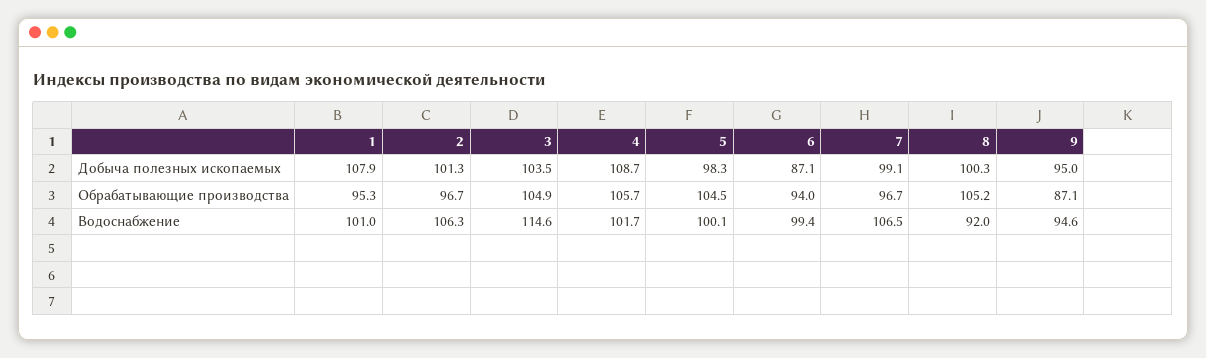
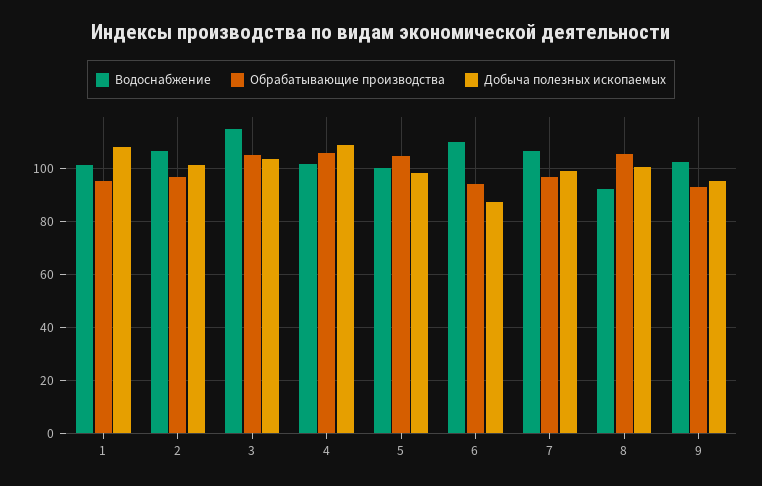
Обрабатывающие производства, 9: 87.1 -> 92.5
Водоснабжение, 6: 99.4 -> 110
Водоснабжение, 9: 94.6 -> 102.5

